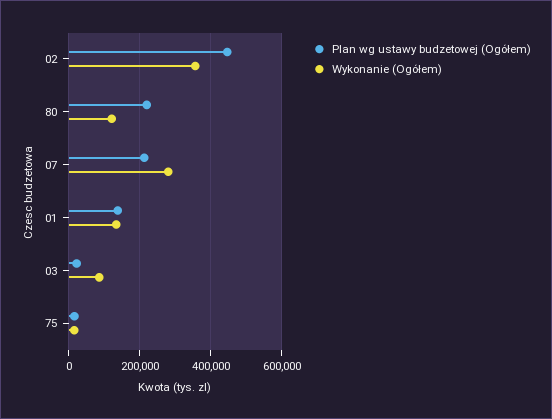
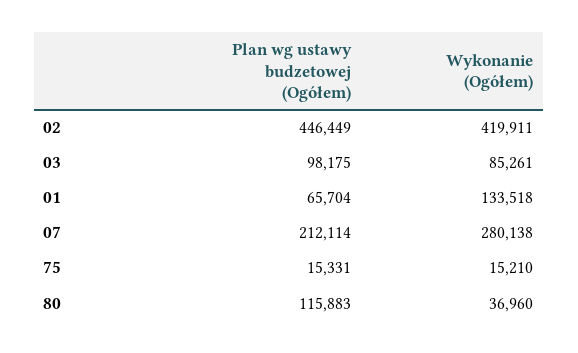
Wykonanie (Ogółem), 02: 360000 -> 419911
Plan wg ustawy budzetowej (Ogółem), 80: 220000 -> 115883
Wykonanie (Ogółem), 80: 120000 -> 36960
Plan wg ustawy budzetowej (Ogółem), 01: 140000 -> 65704
Plan wg ustawy budzetowej (Ogółem), 03: 20000 -> 98175

